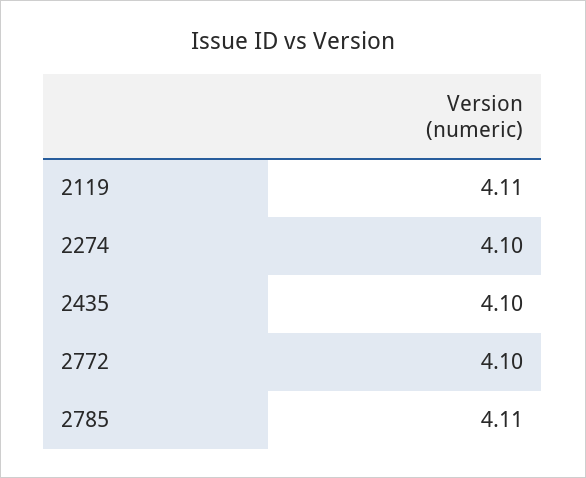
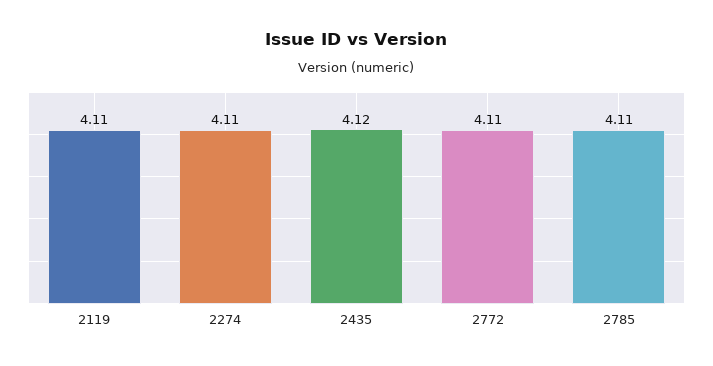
2274: 4.1 -> 4.11
2435: 4.1 -> 4.12
2772: 4.1 -> 4.11

